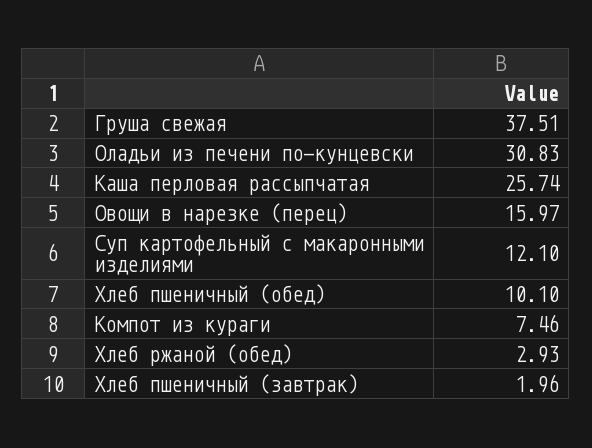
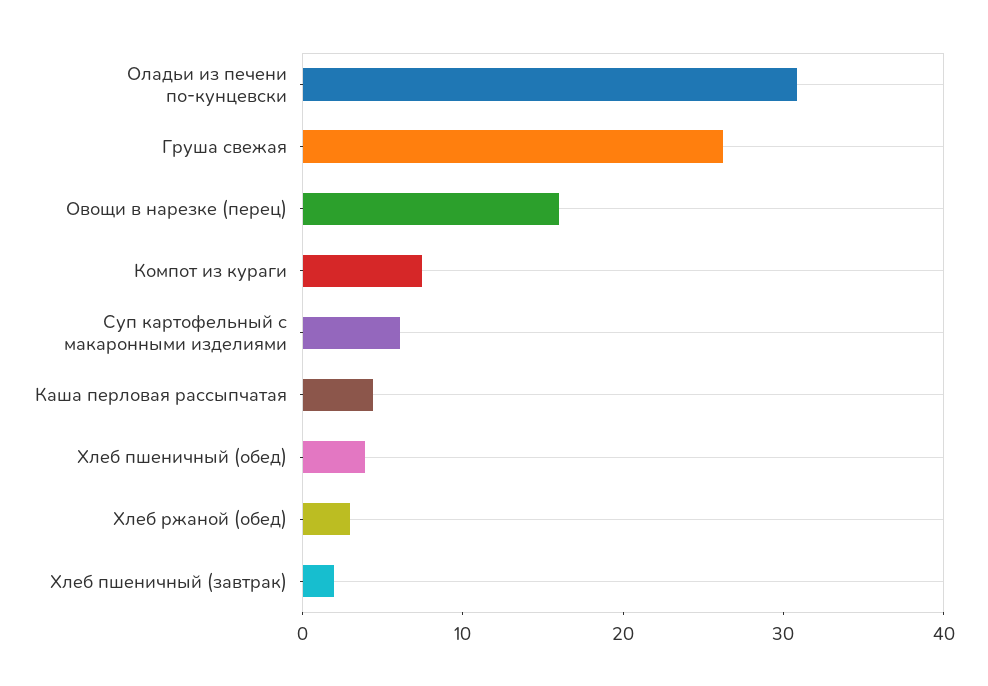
Груша свежая: 37.51 -> 26
Каша перловая рассыпчатая: 25.74 -> 4
Суп картофельный с макаронными изделиями: 12.1 -> 6
Хлеб пшеничный (обед): 10.1 -> 4

